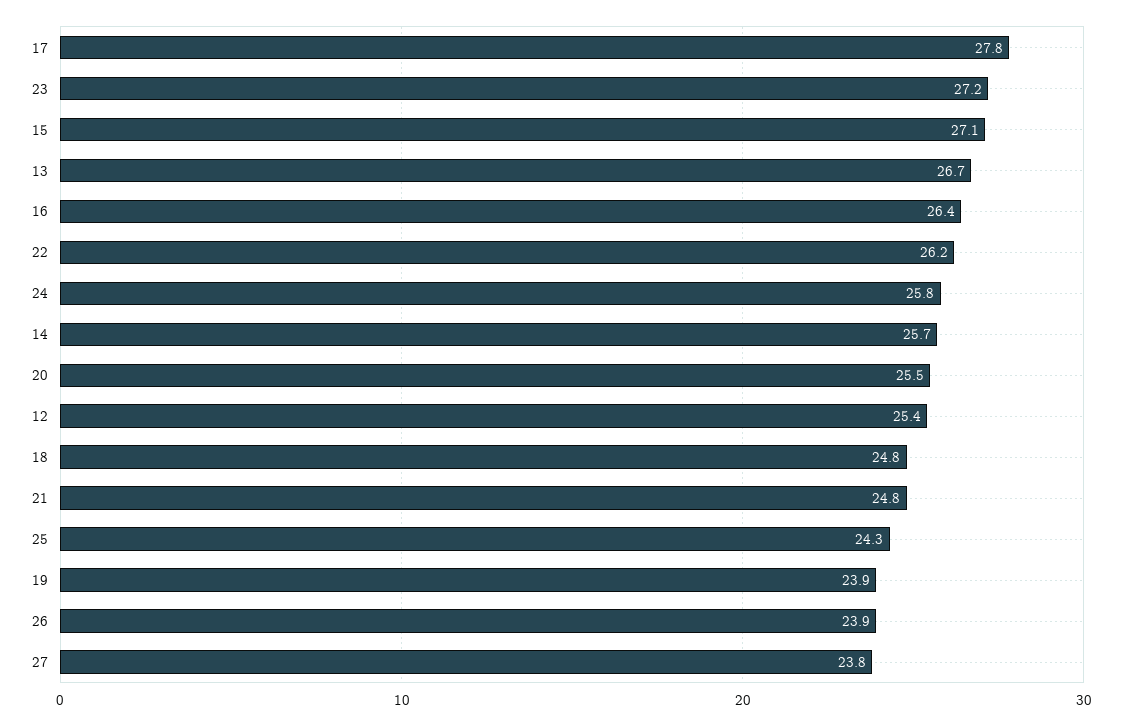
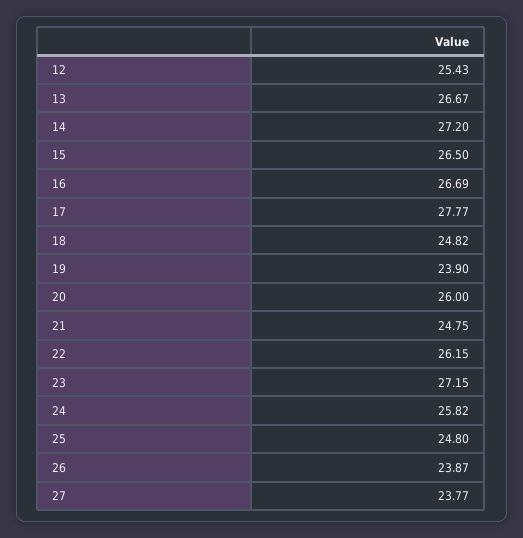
15: 27.1 -> 26.5
16: 26.4 -> 26.69
14: 25.7 -> 27.2
20: 25.5 -> 26
25: 24.3 -> 24.8

